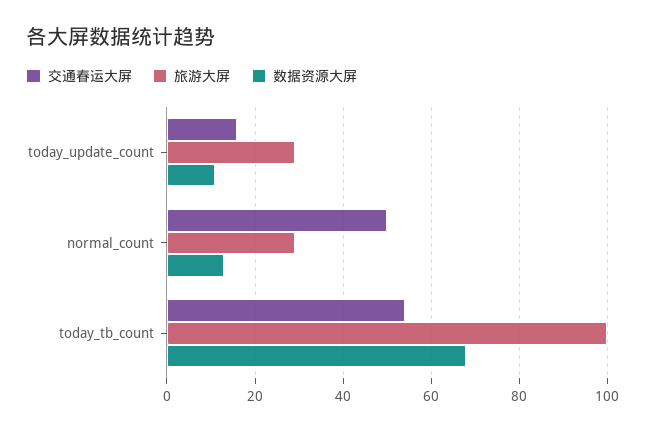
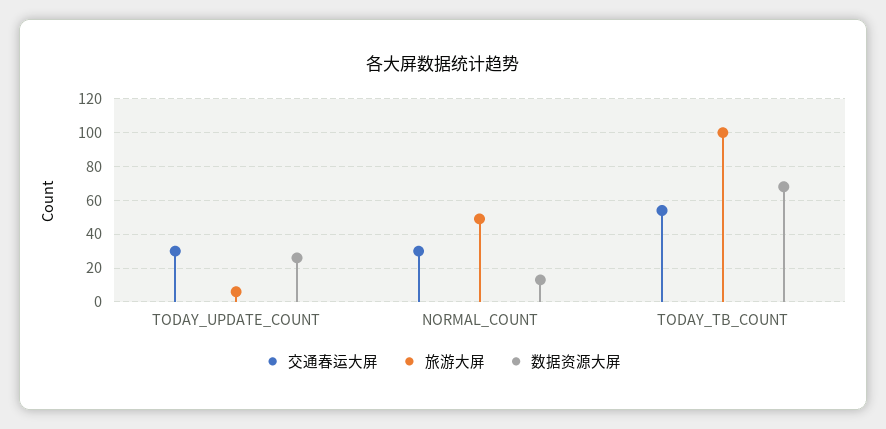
交通春运大屏, today_update_count: 15 -> 30
旅游大屏, today_update_count: 30 -> 5
数据资源大屏, today_update_count: 10 -> 25
交通春运大屏, normal_count: 50 -> 30
旅游大屏, normal_count: 30 -> 50

